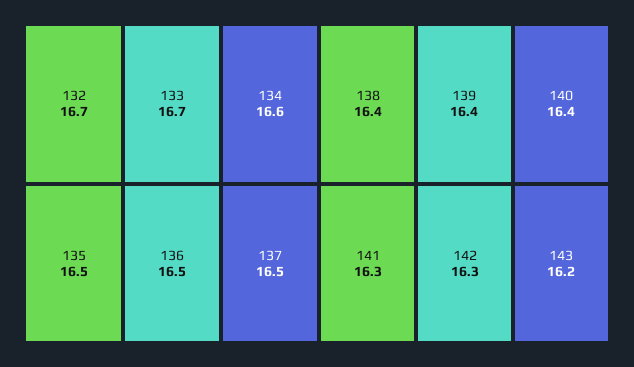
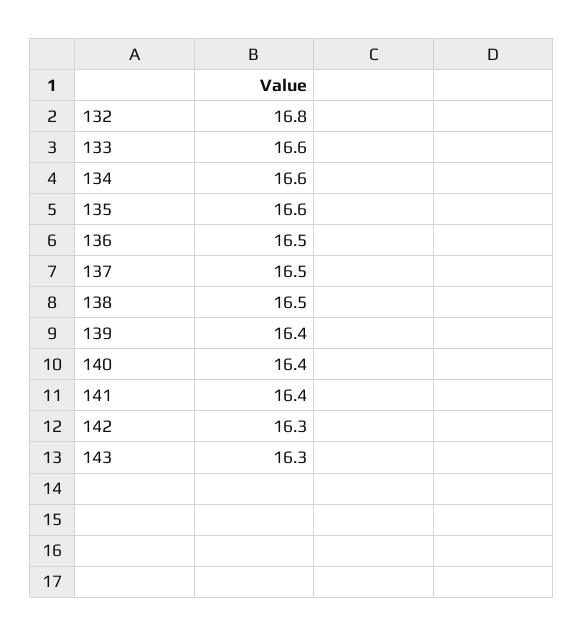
132: 16.7 -> 16.8
133: 16.7 -> 16.6
135: 16.5 -> 16.6
138: 16.4 -> 16.5
141: 16.3 -> 16.4
143: 16.2 -> 16.3

